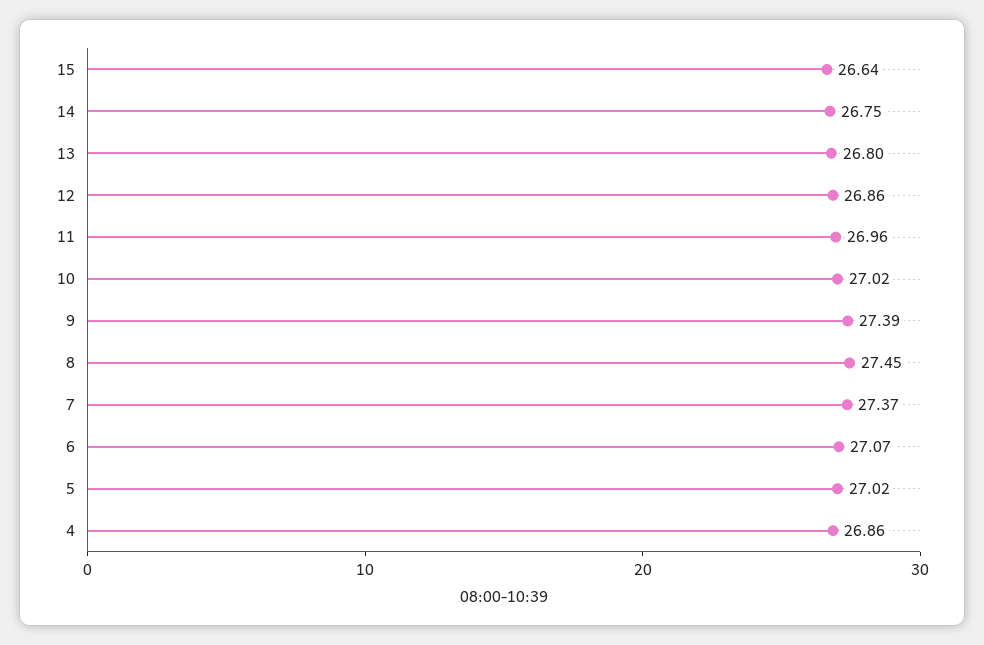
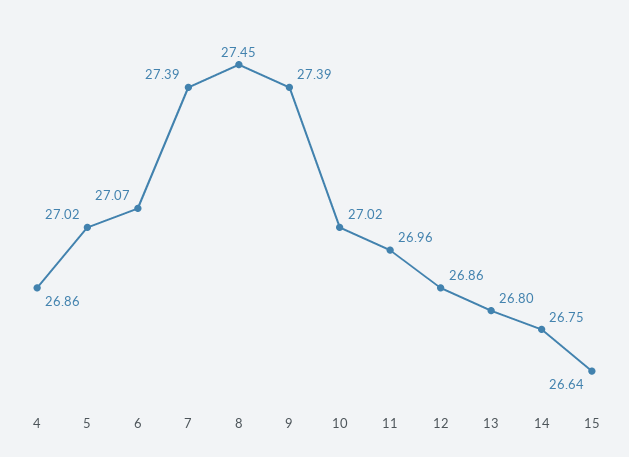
7: 27.37 -> 27.39

